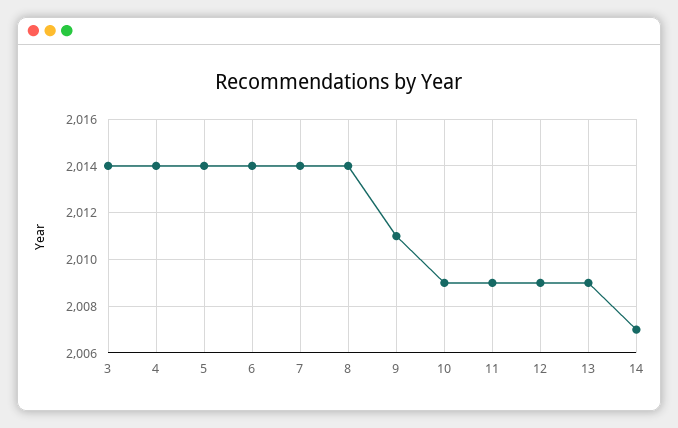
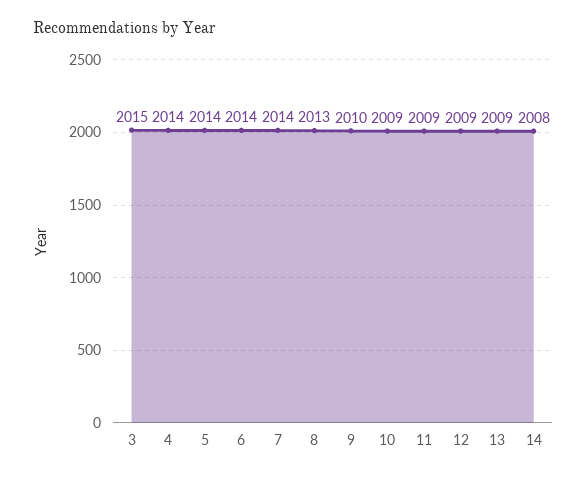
3: 2014 -> 2015
8: 2014 -> 2013
9: 2011 -> 2010
14: 2007 -> 2008

